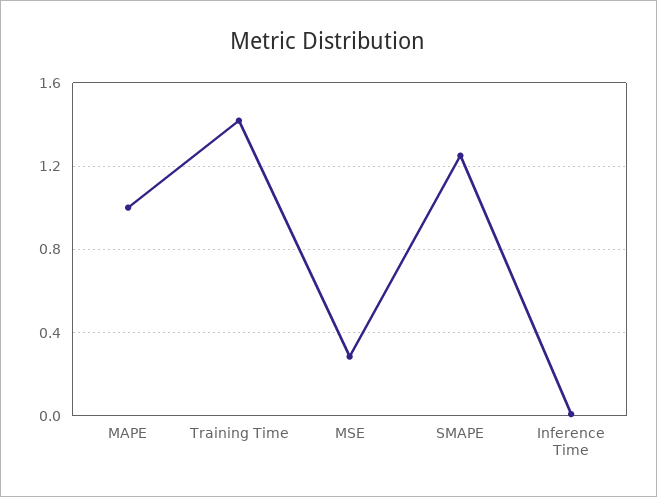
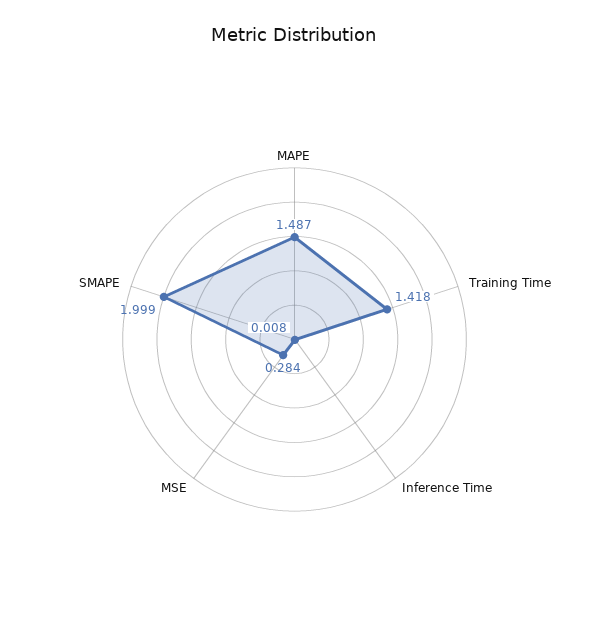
MAPE: 1 -> 1.487
SMAPE: 1.25 -> 1.999

